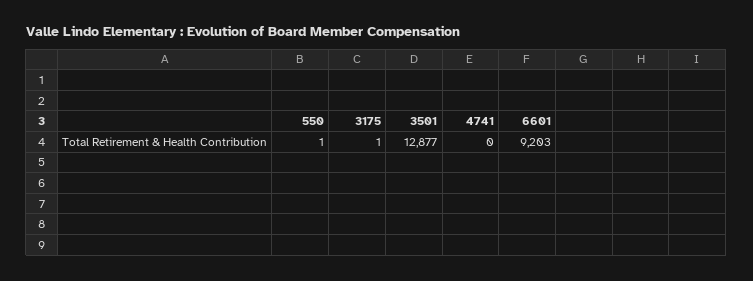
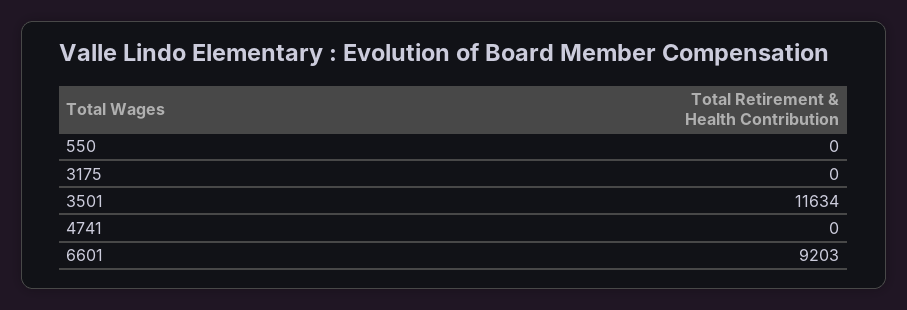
550: 1 -> 0
3175: 1 -> 0
3501: 12877 -> 11634

